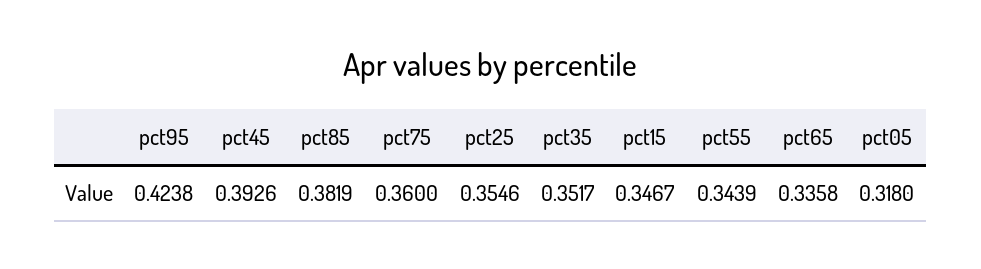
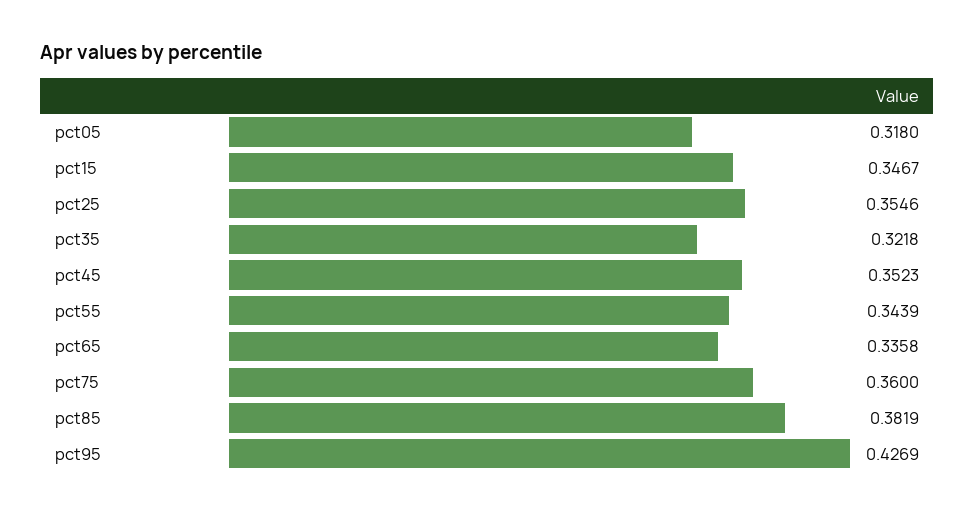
pct95: 0.4238 -> 0.4269
pct45: 0.3926 -> 0.3523
pct35: 0.3517 -> 0.3218

